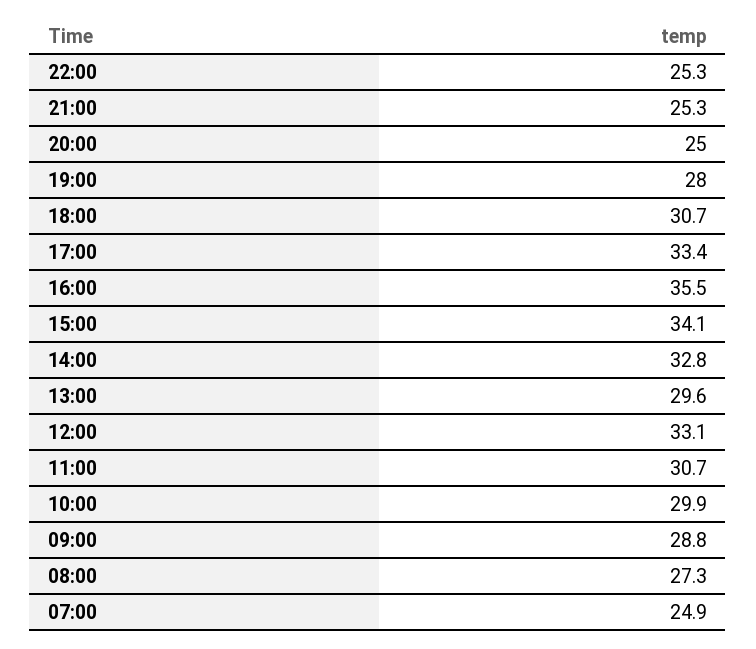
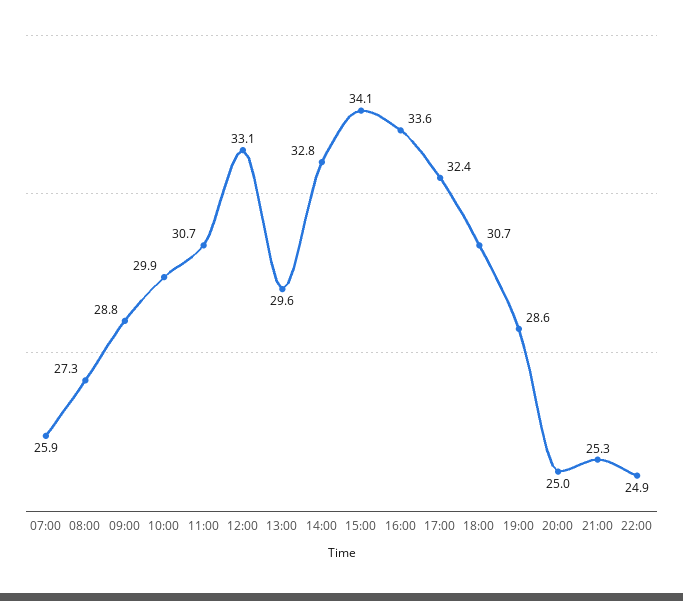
22:00: 25.3 -> 24.9
19:00: 28 -> 28.6
17:00: 33.4 -> 32.4
16:00: 35.5 -> 33.6
07:00: 24.9 -> 25.9

